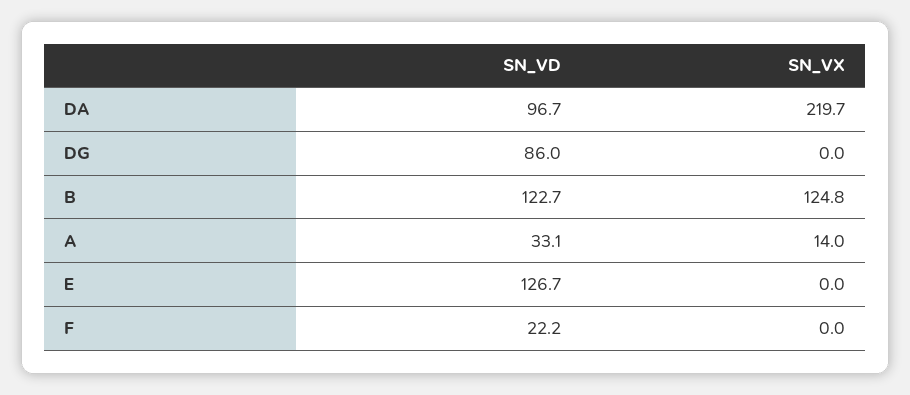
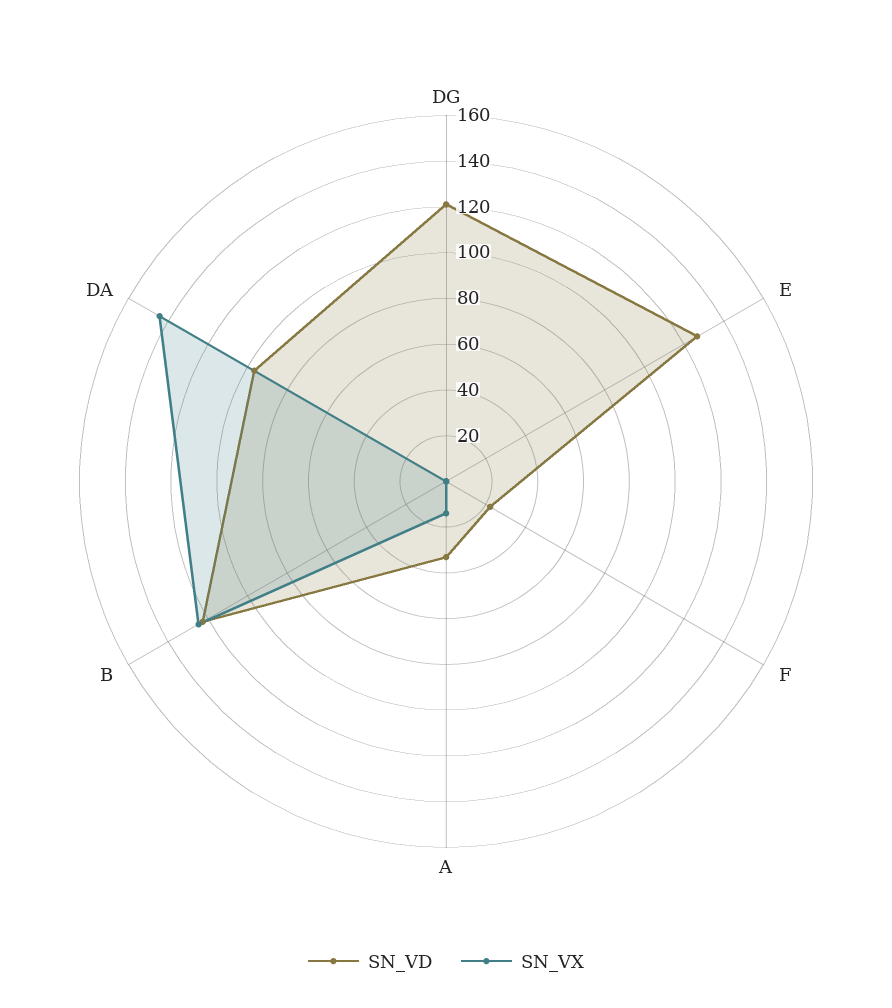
SN_VX, DA: 219.7 -> 145
SN_VD, DG: 86 -> 120

